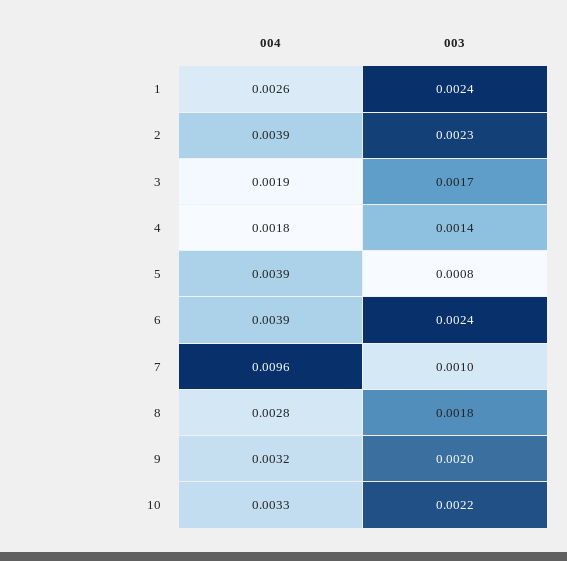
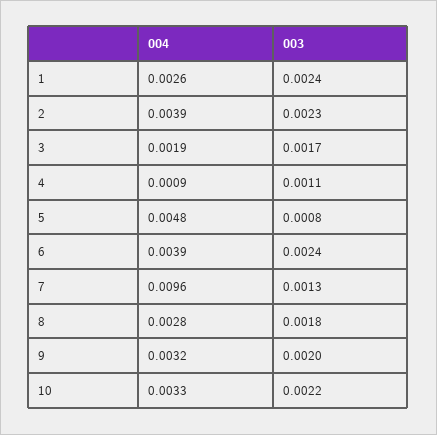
004, 4: 0.0018 -> 0.0009
003, 4: 0.0014 -> 0.0011
004, 5: 0.0039 -> 0.0048
003, 7: 0.001 -> 0.0013

